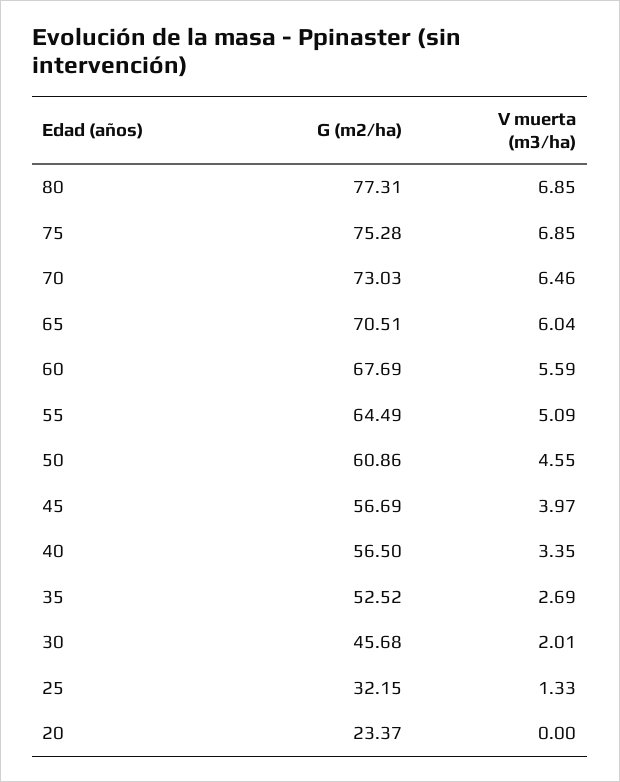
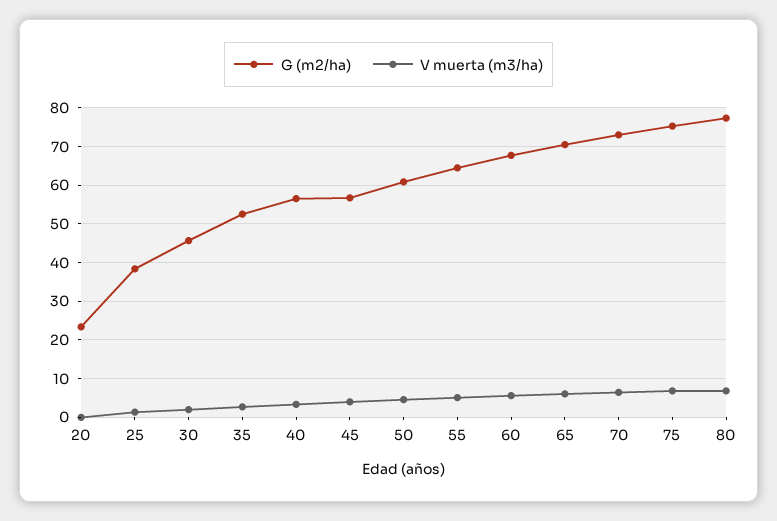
G (m2/ha), 25: 32.15 -> 38

